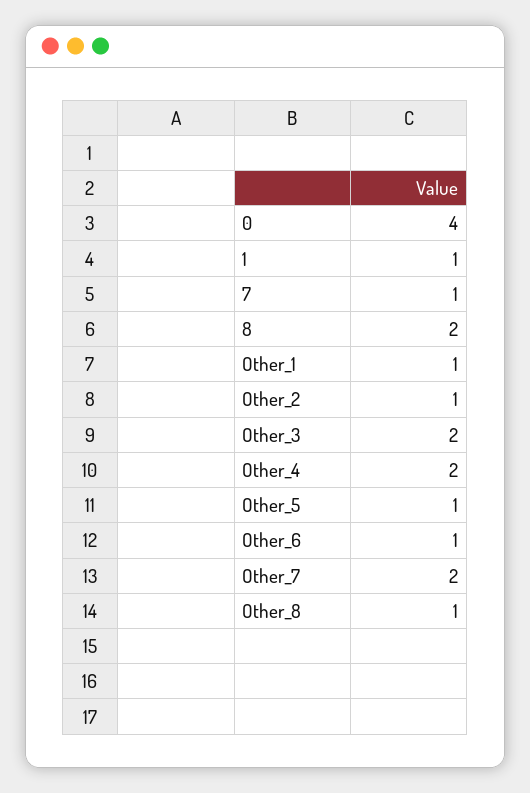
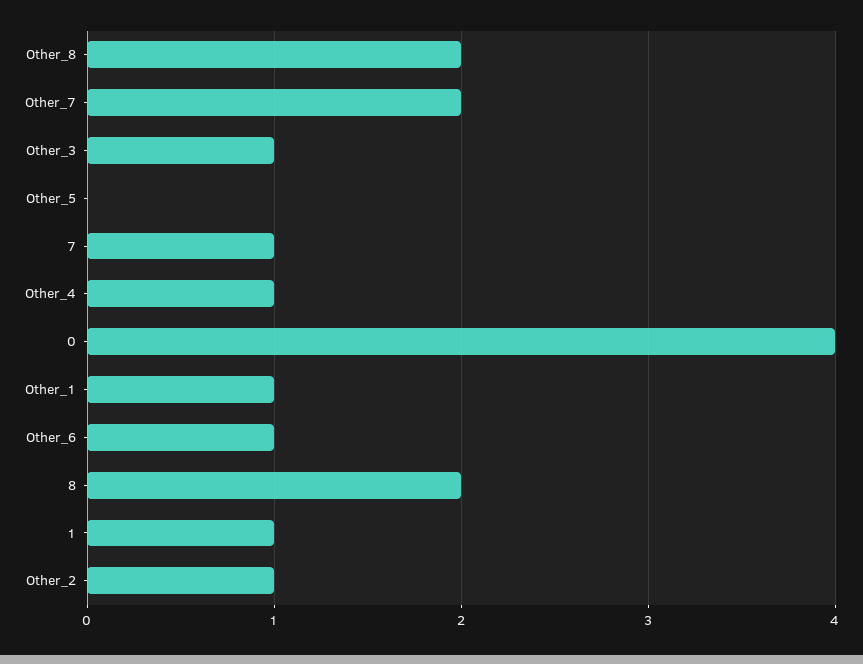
Other_3: 2 -> 1
Other_4: 2 -> 1
Other_5: 1 -> 0
Other_8: 1 -> 2

